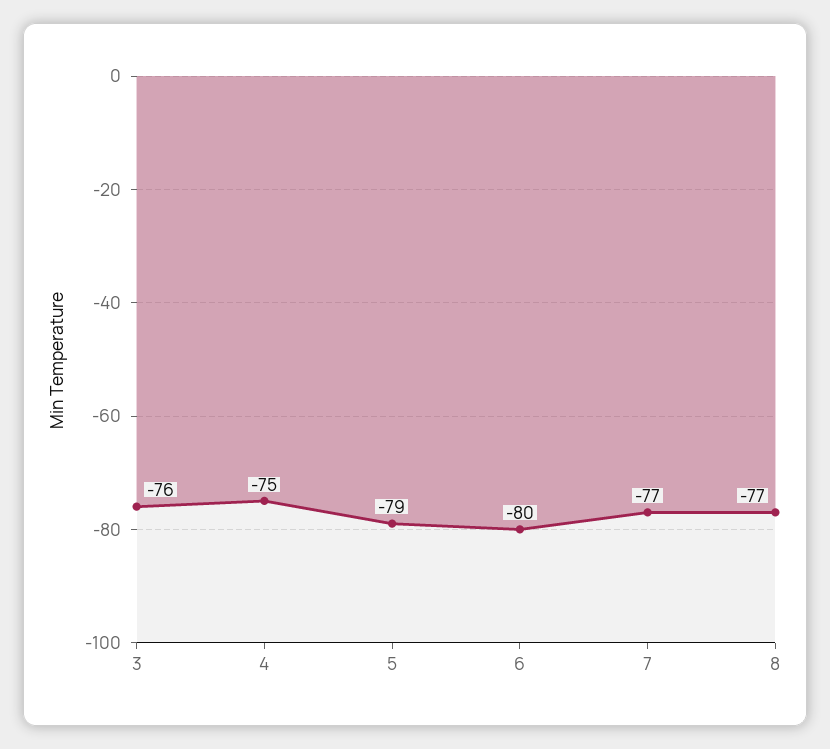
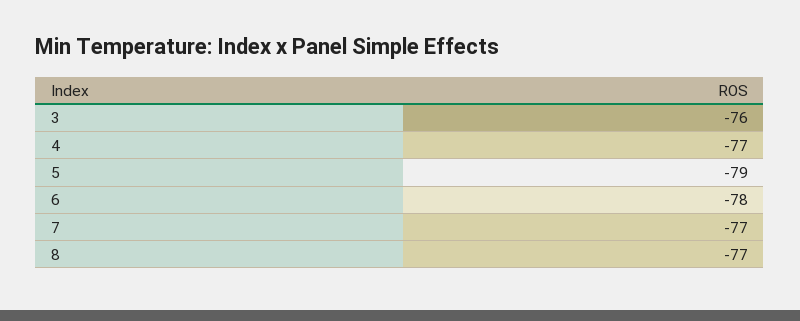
4: -75 -> -77
6: -80 -> -78

